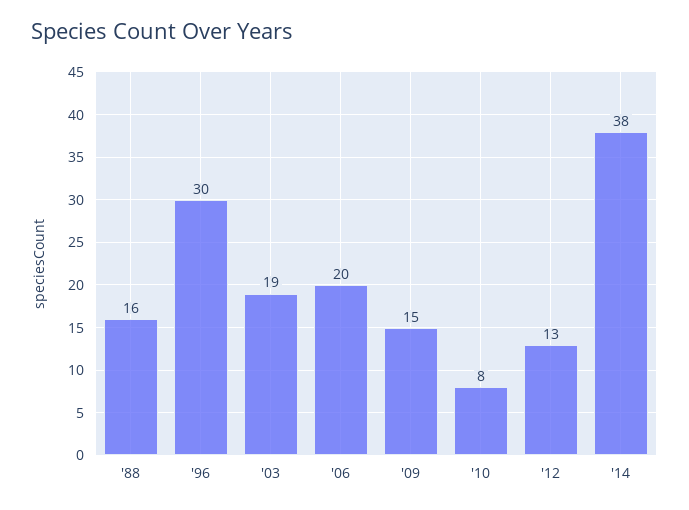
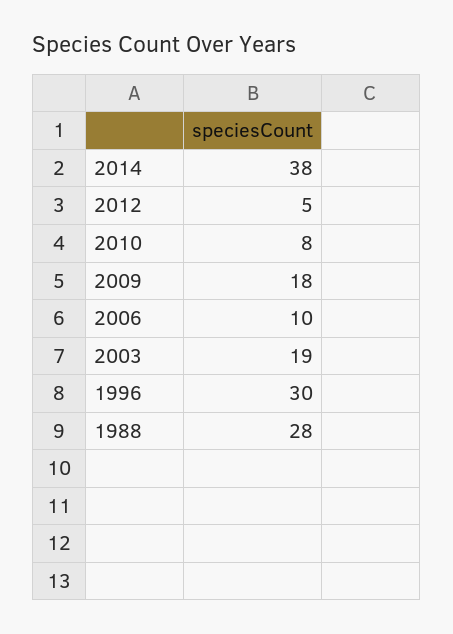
'88: 16 -> 28
'06: 20 -> 10
'09: 15 -> 18
'12: 13 -> 5

